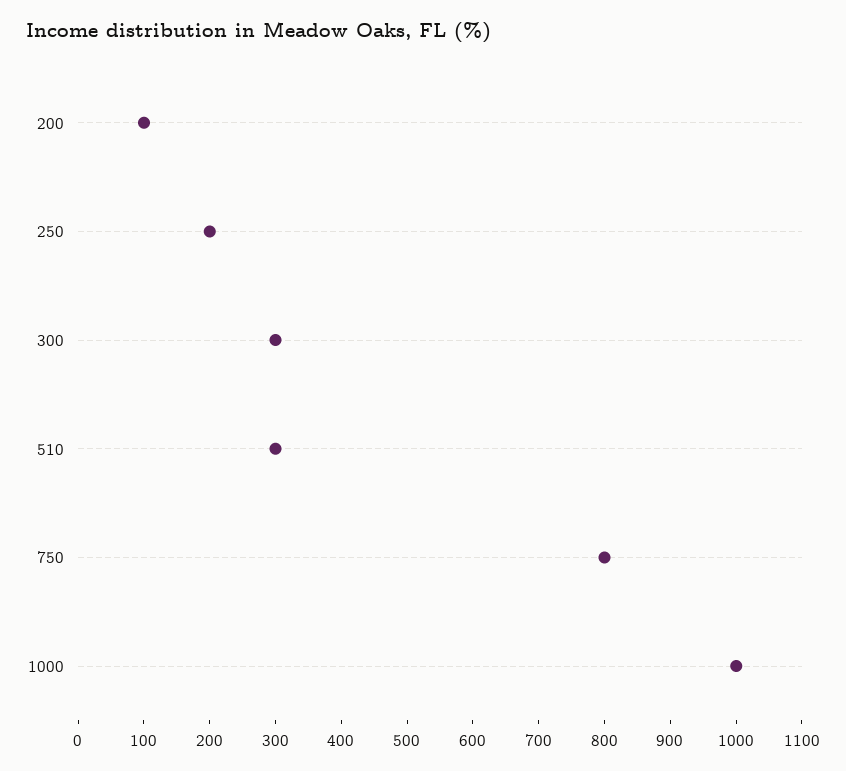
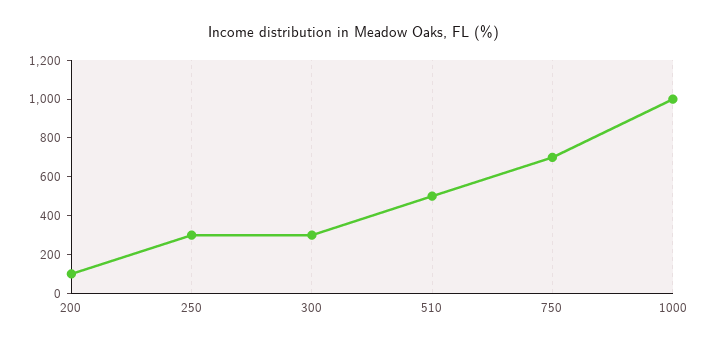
250: 200 -> 300
510: 300 -> 500
750: 800 -> 700

